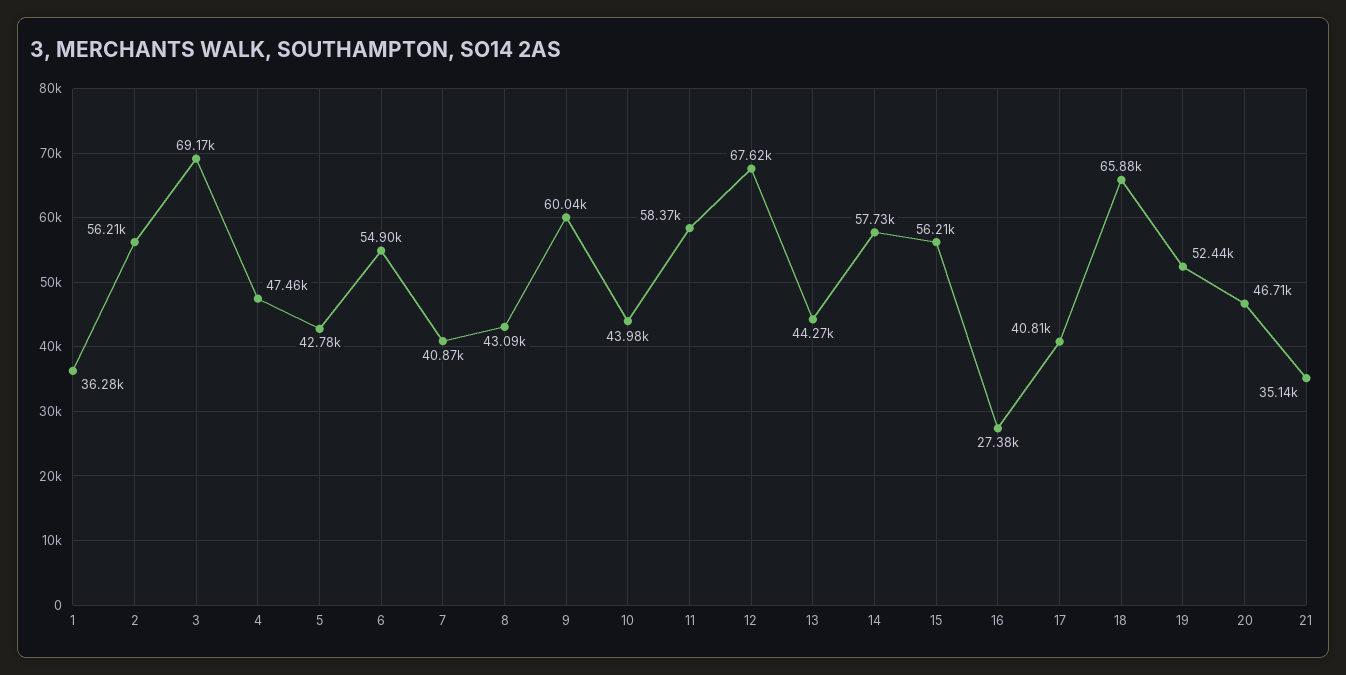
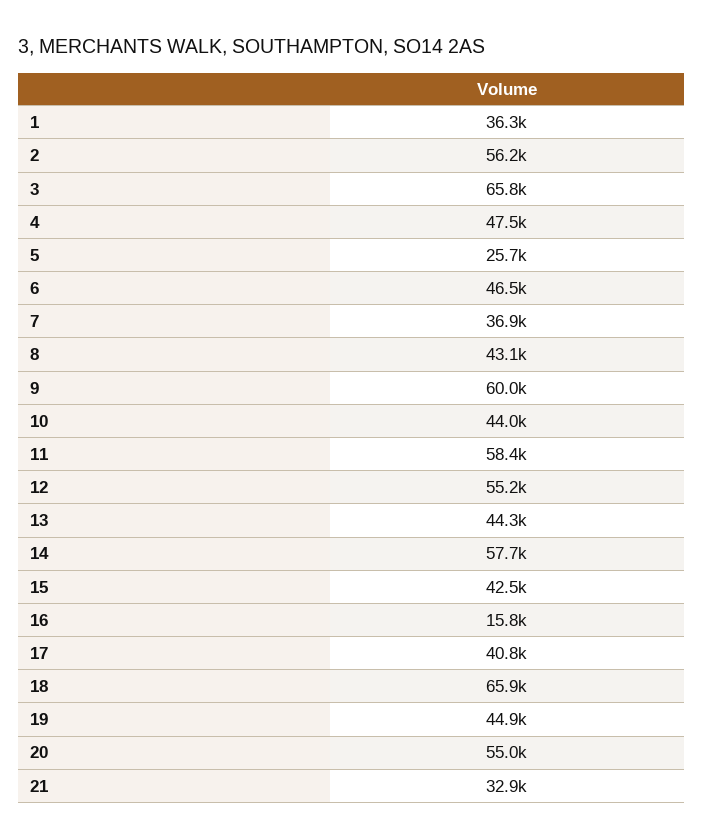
3: 69170 -> 65800
5: 42780 -> 25700
6: 54900 -> 46500
7: 40870 -> 36900
12: 67620 -> 55200
15: 56210 -> 42500
16: 27380 -> 15800
19: 52440 -> 44900
20: 46710 -> 55000
21: 35140 -> 32900

